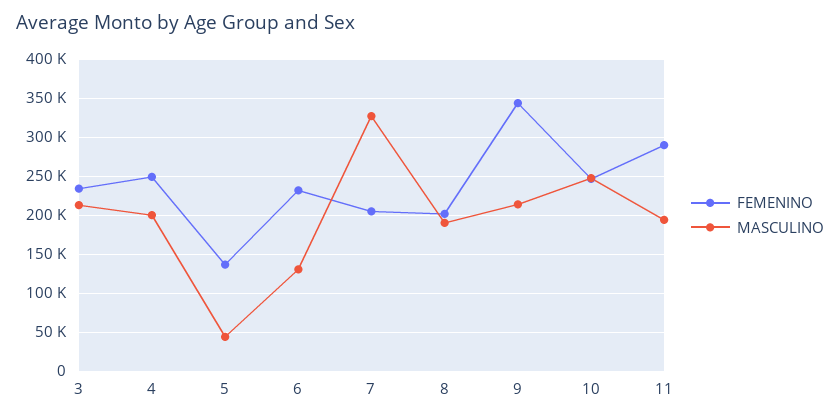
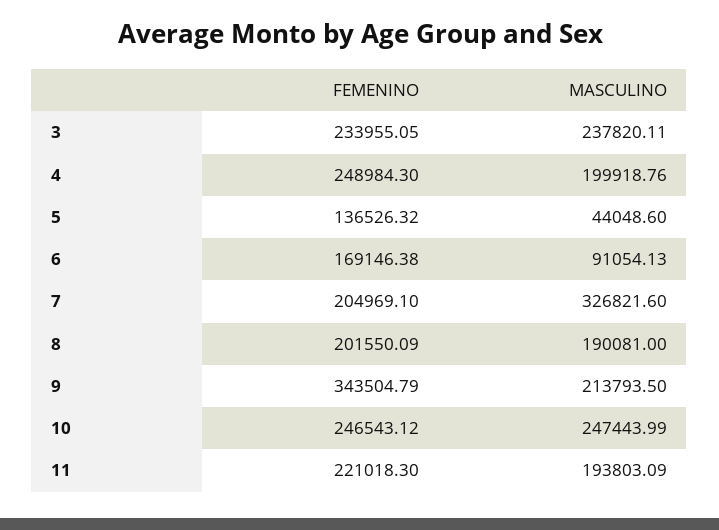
MASCULINO, 3: 210000 -> 237820.11
FEMENINO, 6: 230000 -> 169146.38
MASCULINO, 6: 130000 -> 91054.13
FEMENINO, 11: 290000 -> 221018.3

